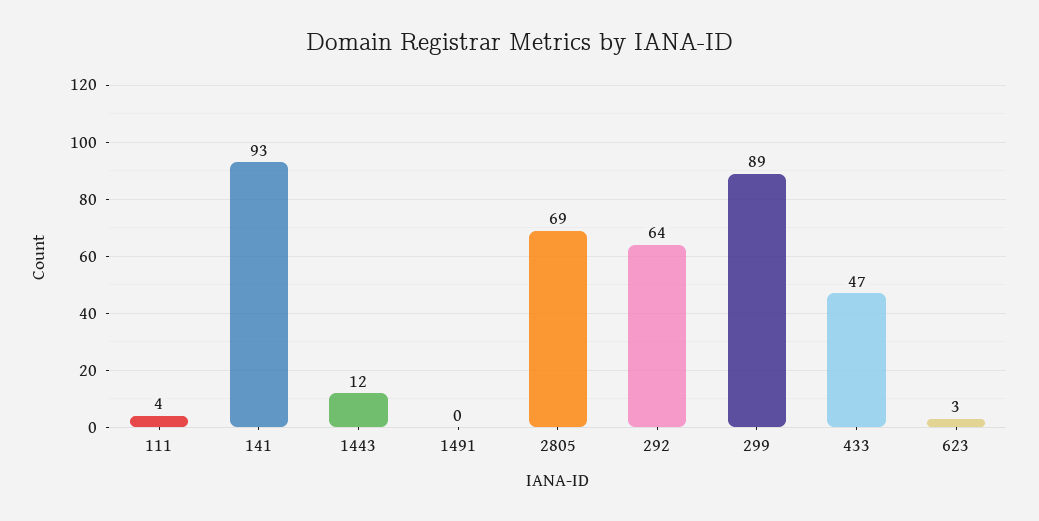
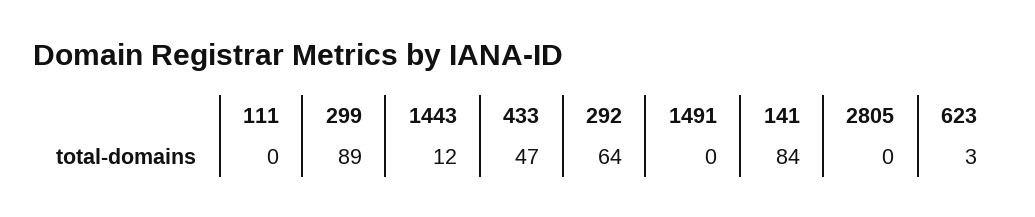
111: 4 -> 0
141: 93 -> 84
2805: 69 -> 0

